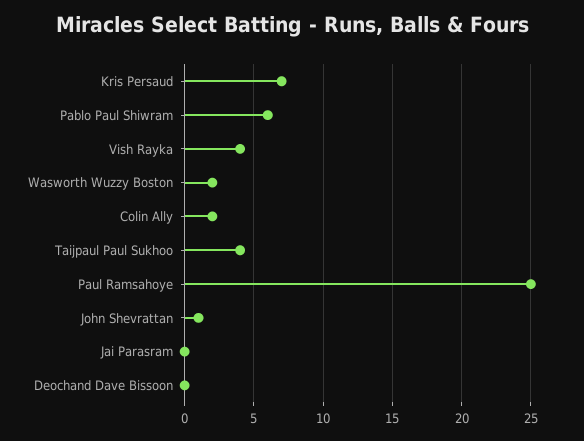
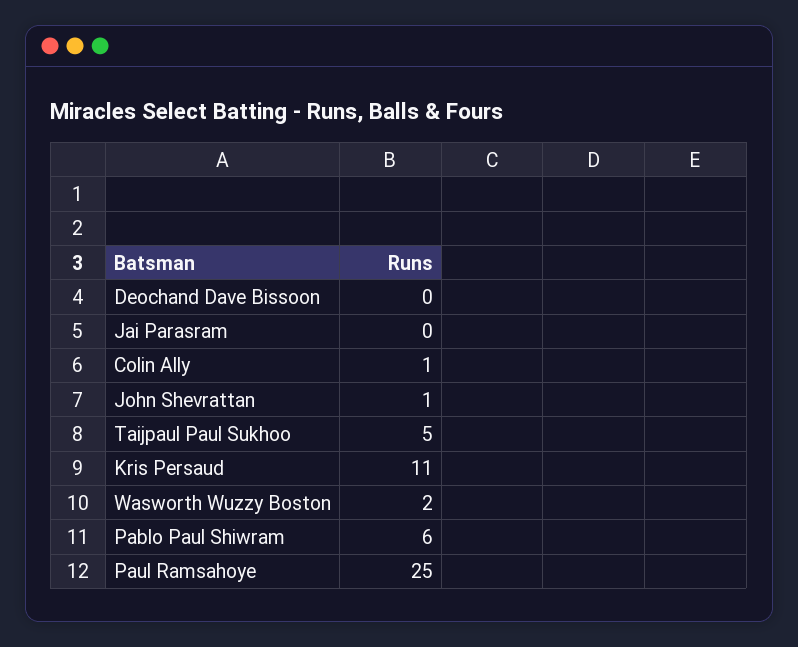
Kris Persaud: 7 -> 11
Vish Rayka: 4 -> none
Colin Ally: 2 -> 1
Taijpaul Paul Sukhoo: 4 -> 5

